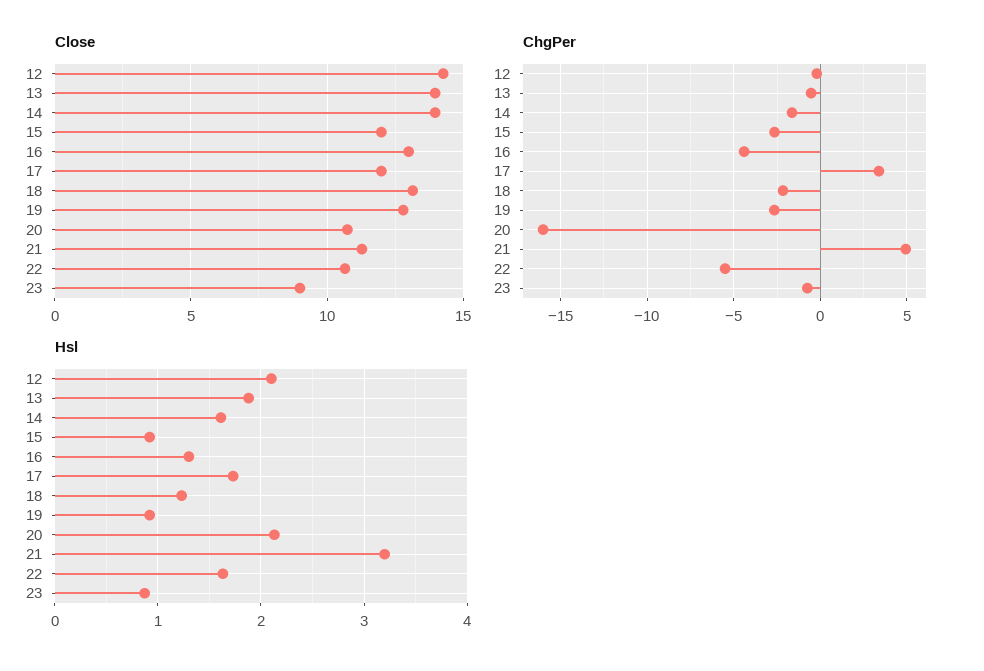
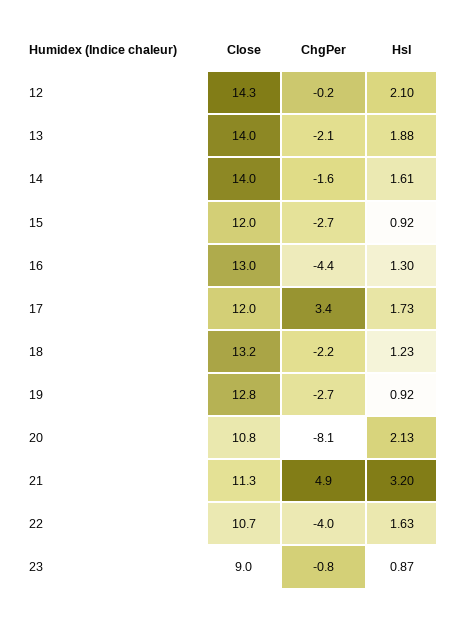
ChgPer, 13: -0.5 -> -2.1
ChgPer, 20: -16 -> -8.1
ChgPer, 22: -5.5 -> -4

